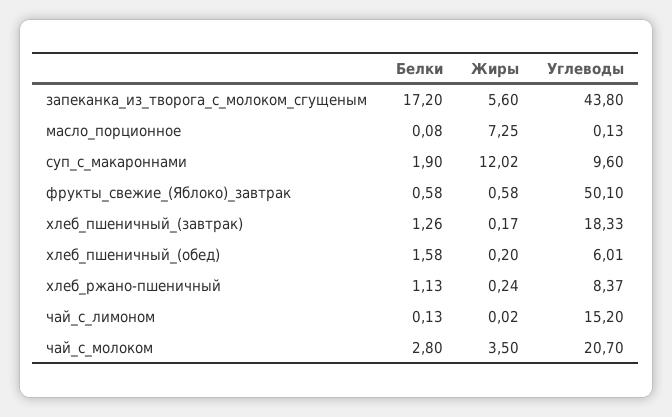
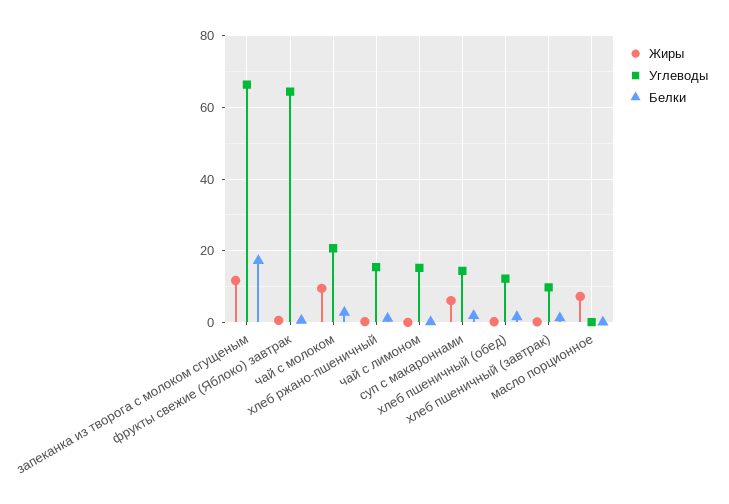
Жиры, запеканка_из_творога_с_молоком_сгущеным: 5.6 -> 12
Углеводы, запеканка_из_творога_с_молоком_сгущеным: 43.8 -> 66
Жиры, суп_с_макароннами: 12.02 -> 6
Углеводы, суп_с_макароннами: 9.6 -> 14
Углеводы, фрукты_свежие_(Яблоко)_завтрак: 50.1 -> 64
Углеводы, хлеб_пшеничный_(завтрак): 18.33 -> 10
Углеводы, хлеб_пшеничный_(обед): 6.01 -> 12
Углеводы, хлеб_ржано-пшеничный: 8.37 -> 16
Жиры, чай_с_молоком: 3.5 -> 10

